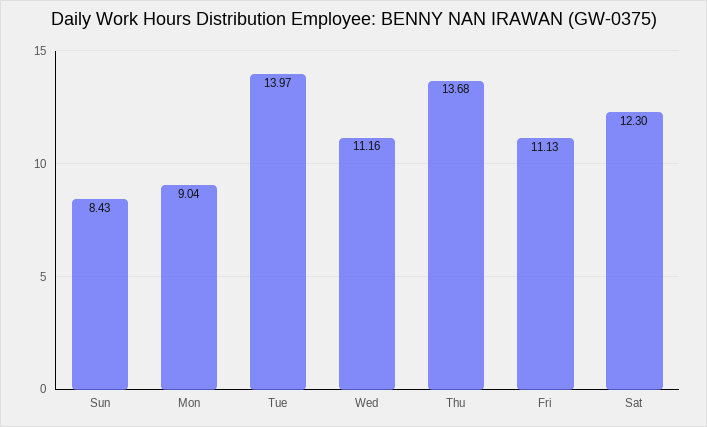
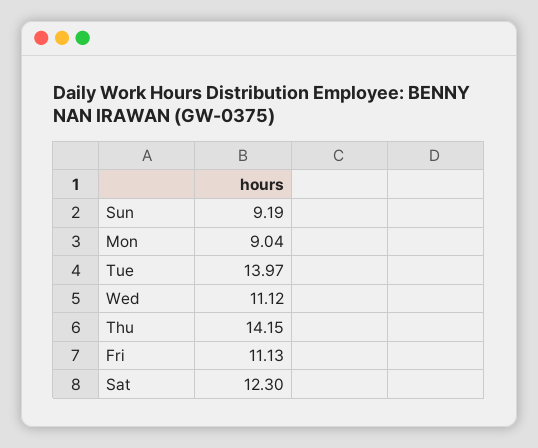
Sun: 8.43 -> 9.19
Wed: 11.16 -> 11.12
Thu: 13.68 -> 14.15

